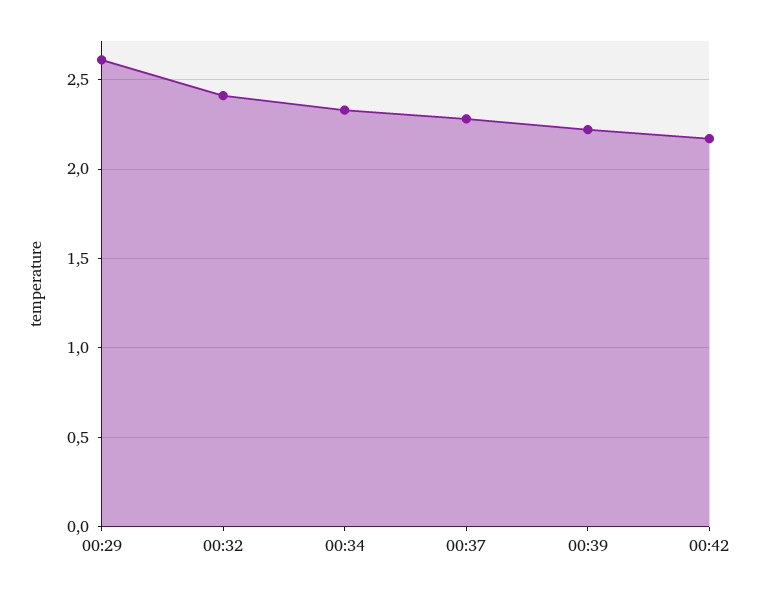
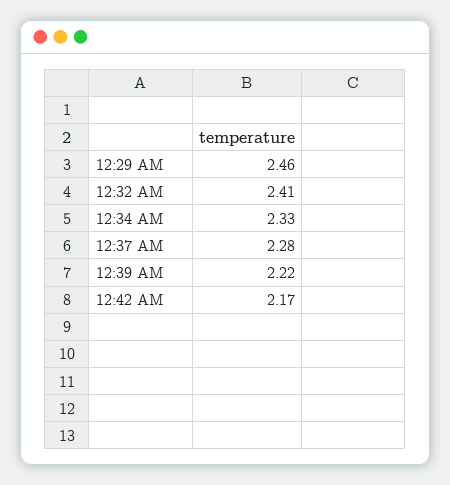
00:29: 2.6 -> 2.46

